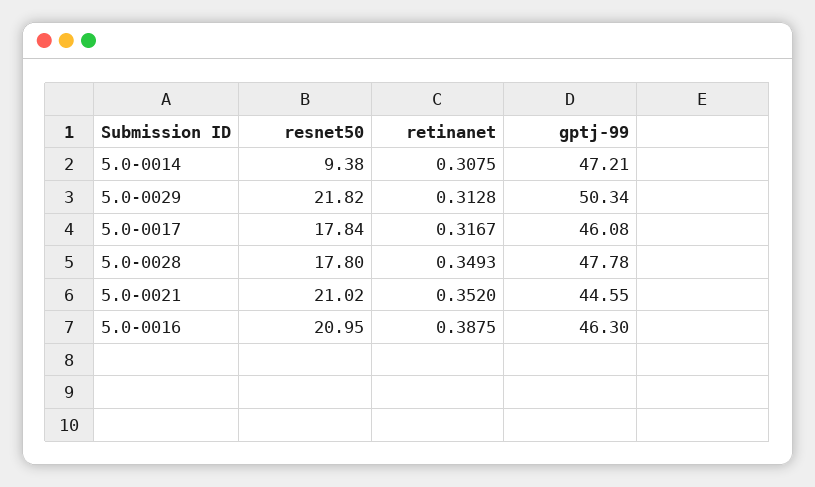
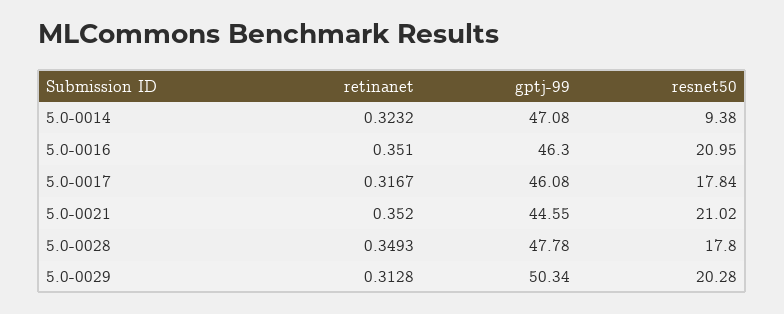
retinanet, 5.0-0014: 0.3075 -> 0.3232
gptj-99, 5.0-0014: 47.21 -> 47.08
resnet50, 5.0-0029: 21.82 -> 20.28
retinanet, 5.0-0016: 0.3875 -> 0.351

